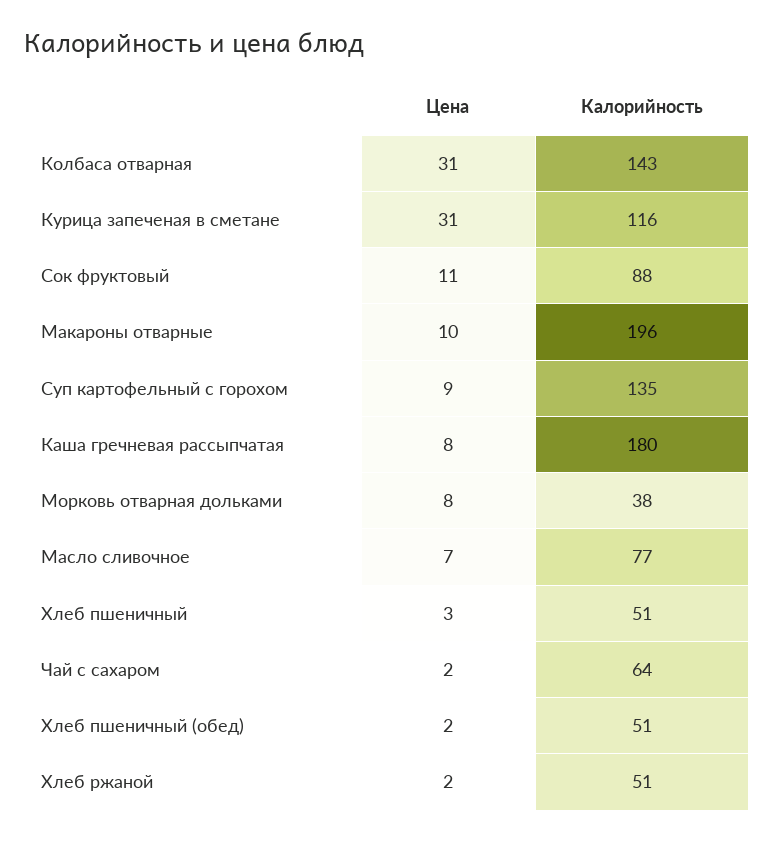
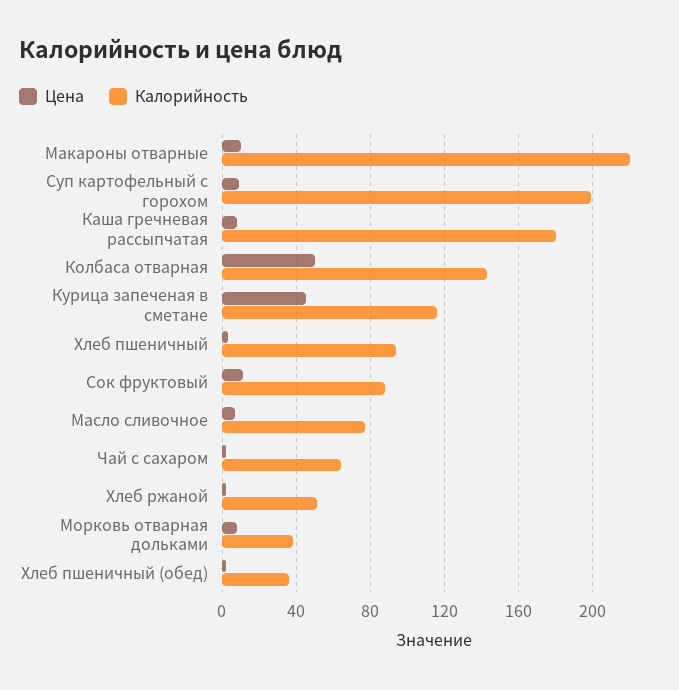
Цена, Колбаса отварная: 31 -> 50
Цена, Курица запеченая в сметане: 31 -> 45
Калорийность, Макароны отварные: 196 -> 220
Калорийность, Суп картофельный с горохом: 135 -> 200
Калорийность, Хлеб пшеничный: 51 -> 95
Калорийность, Хлеб пшеничный (обед): 51 -> 35

